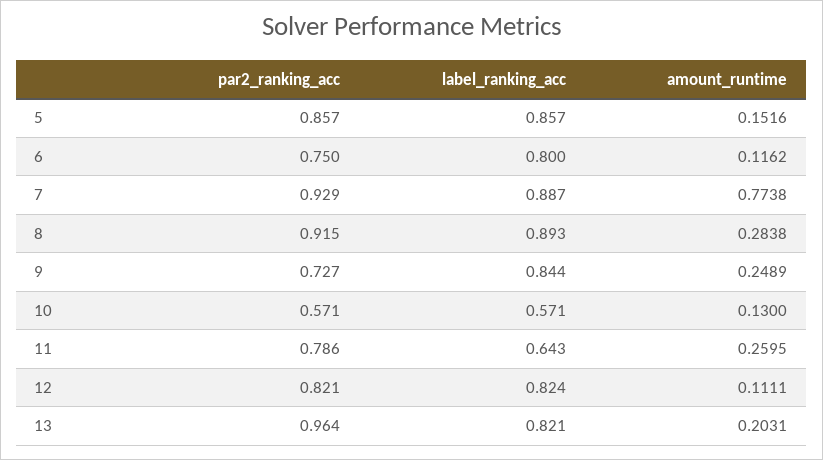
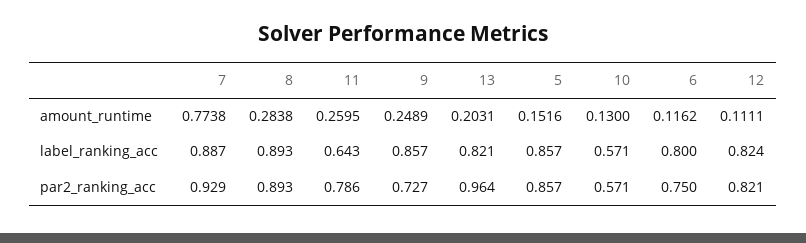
par2_ranking_acc, 8: 0.915 -> 0.893
label_ranking_acc, 9: 0.844 -> 0.857

